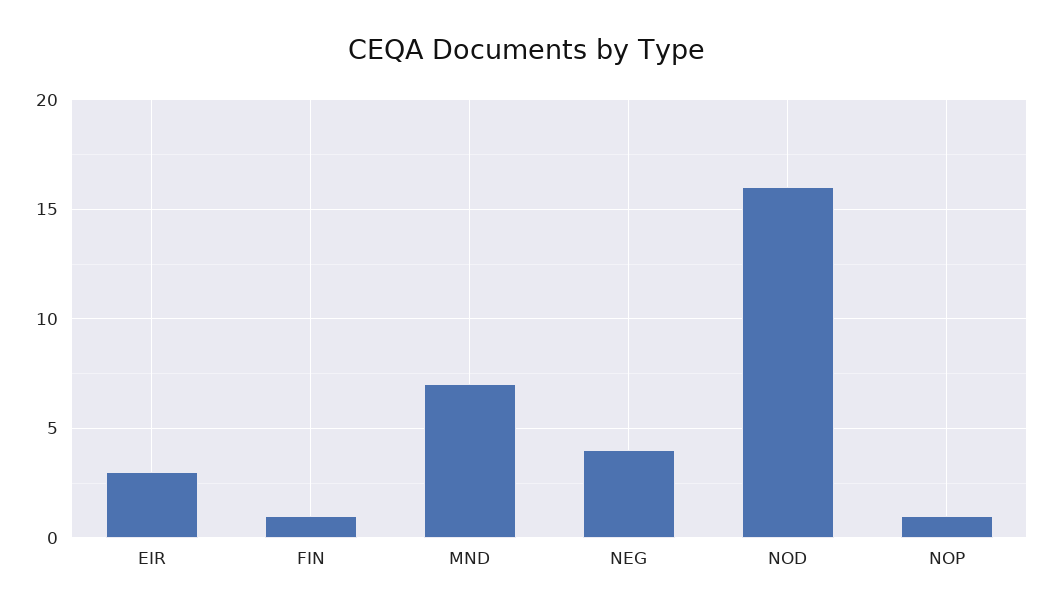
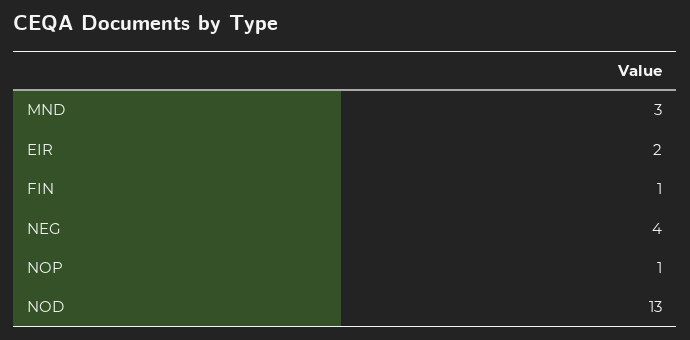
EIR: 3 -> 2
MND: 7 -> 3
NOD: 16 -> 13

